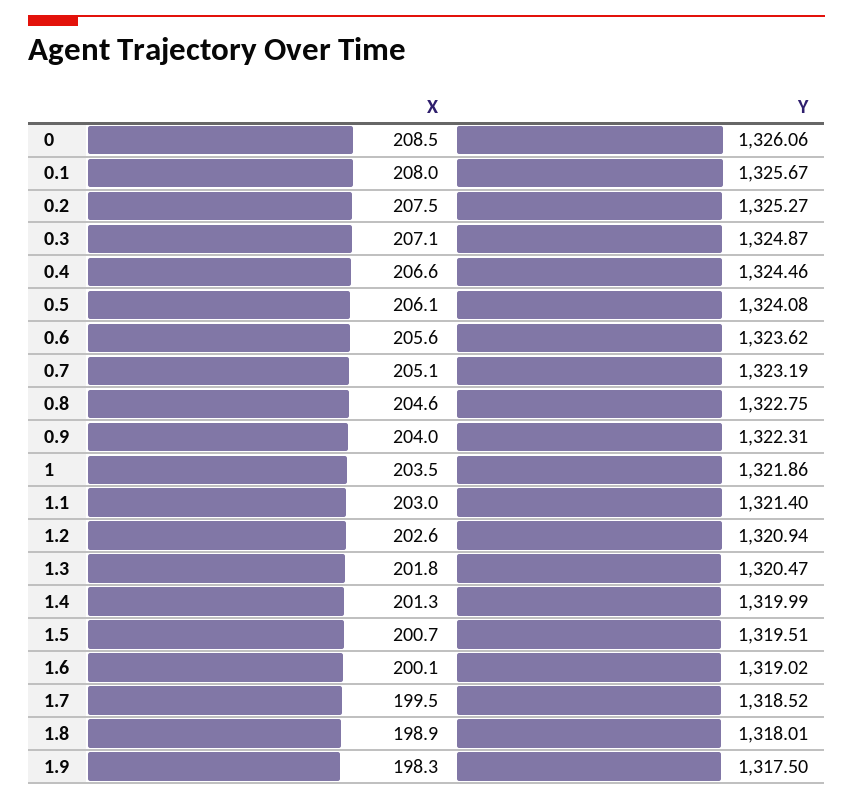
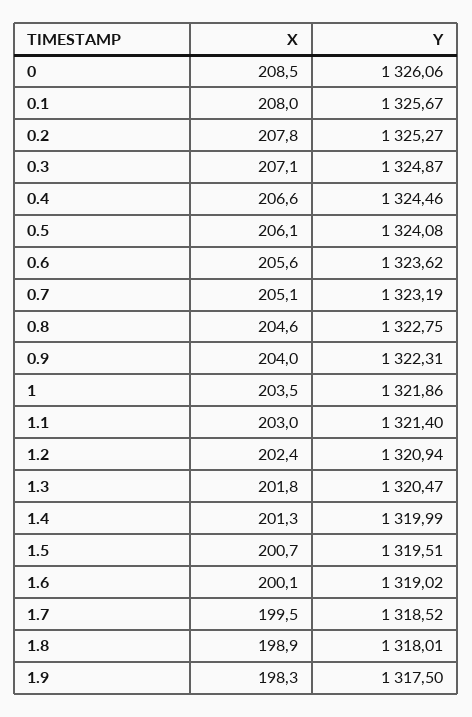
X, 0.2: 207.5 -> 207.8
X, 1.2: 202.6 -> 202.4

